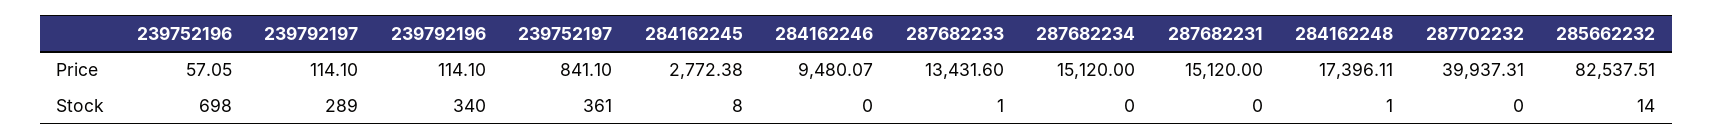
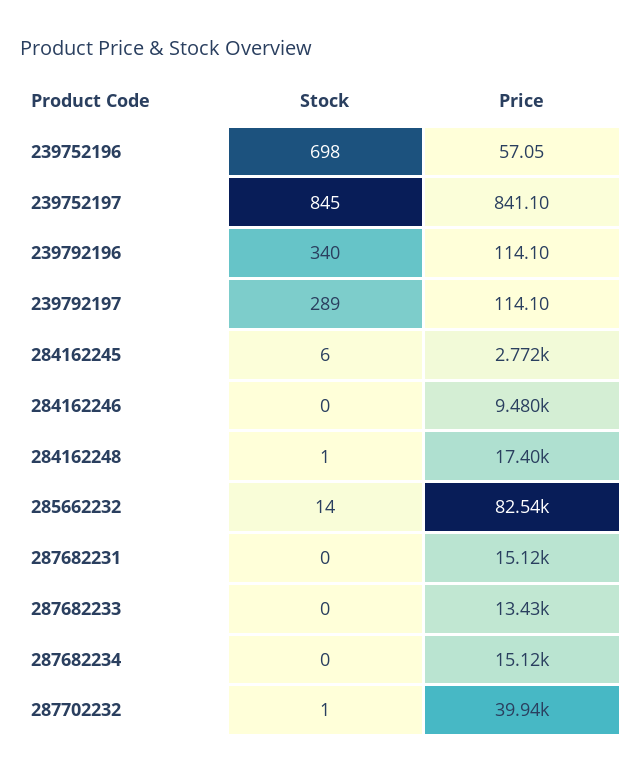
239752197, Stock: 361 -> 845
284162245, Stock: 8 -> 6
287682233, Stock: 1 -> 0
287702232, Stock: 0 -> 1

